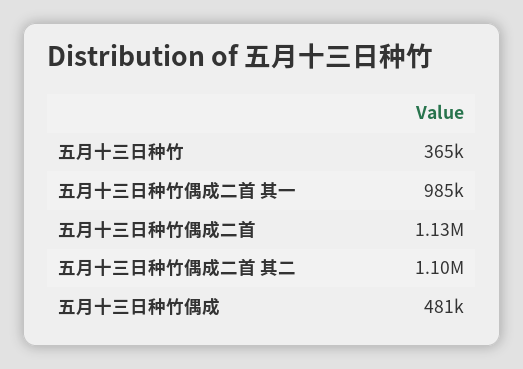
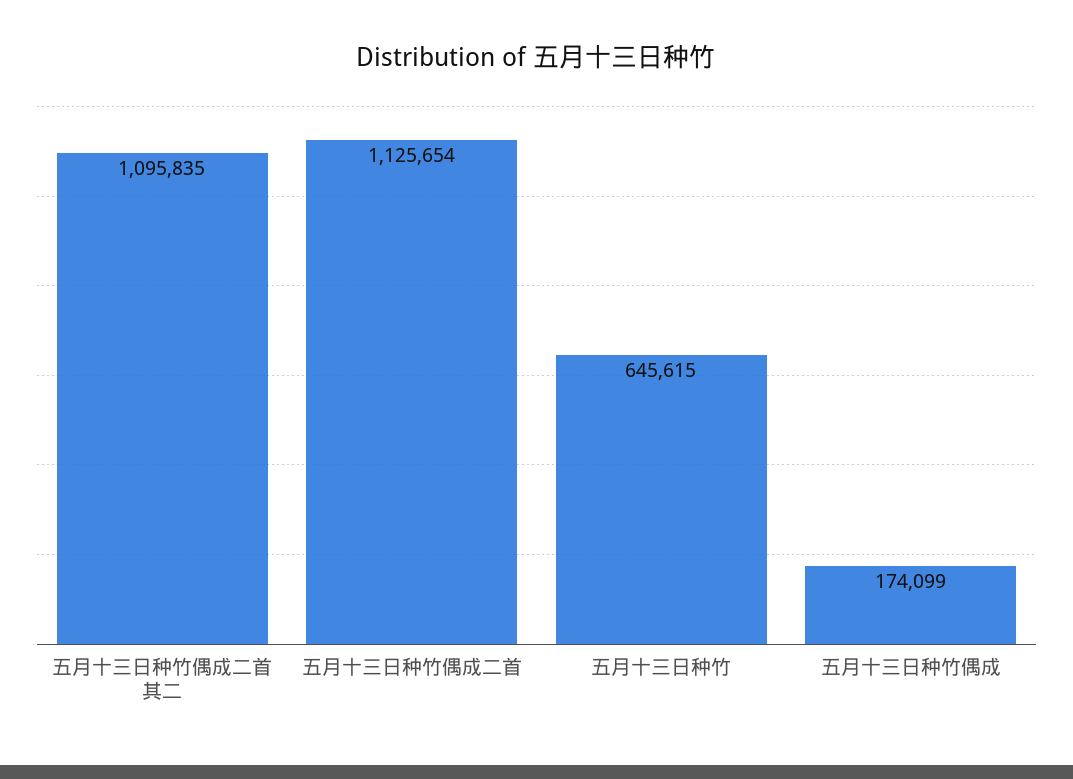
五月十三日种竹: 365000 -> 645615
五月十三日种竹偶成二首 其一: 985000 -> none
五月十三日种竹偶成: 481000 -> 174099

